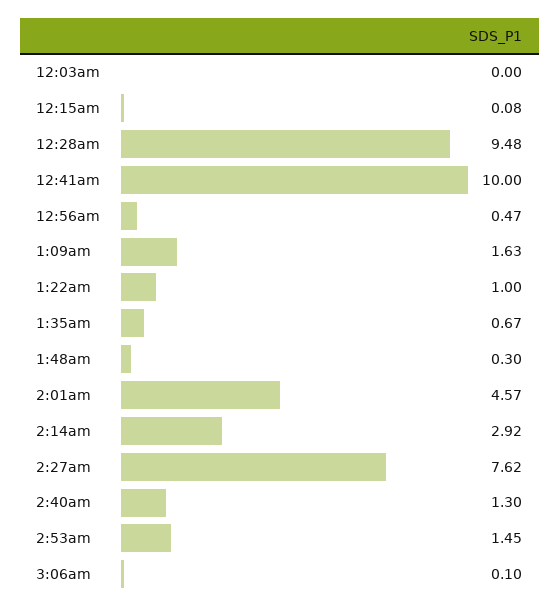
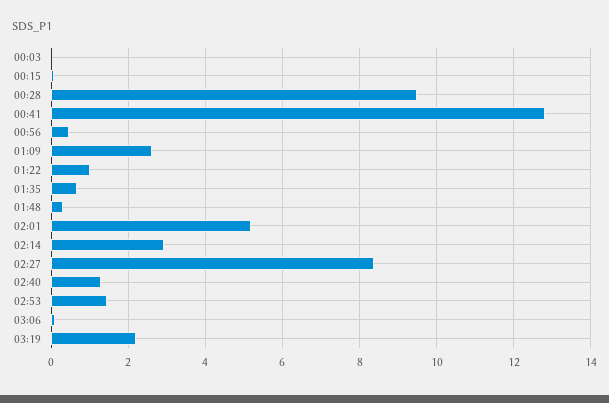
12:41am: 10 -> 12.8
1:09am: 1.63 -> 2.6
2:01am: 4.57 -> 5.2
2:27am: 7.62 -> 8.4
03:19: none -> 2.2

